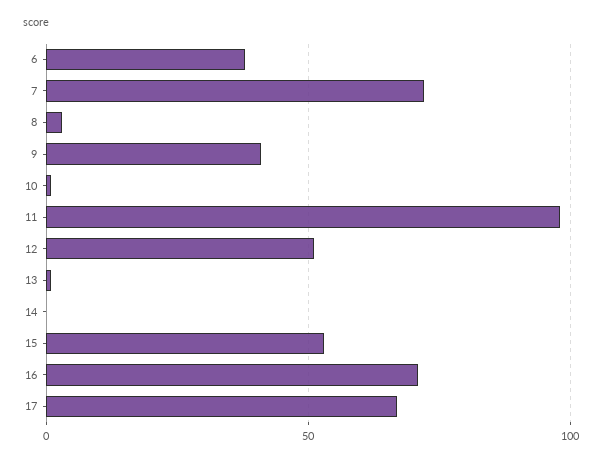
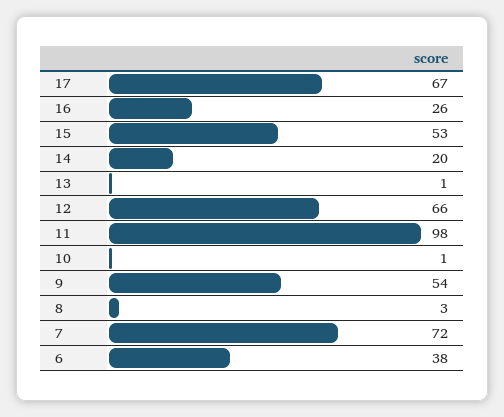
9: 40 -> 54
12: 50 -> 66
14: 0 -> 20
16: 70 -> 26

